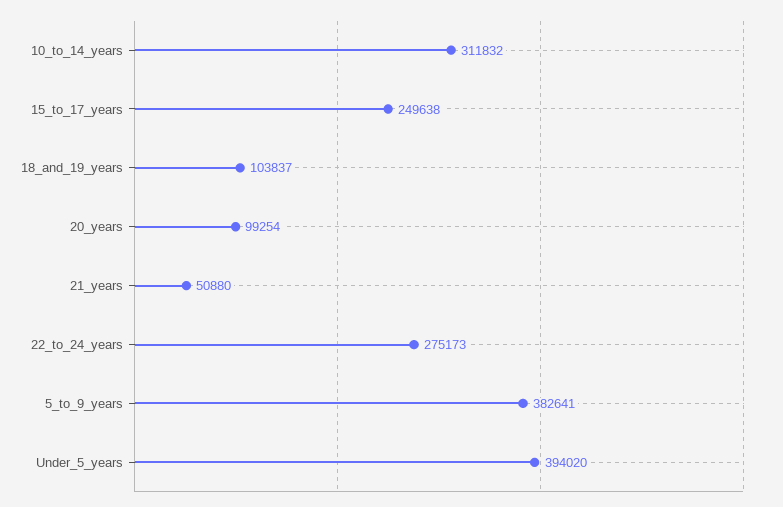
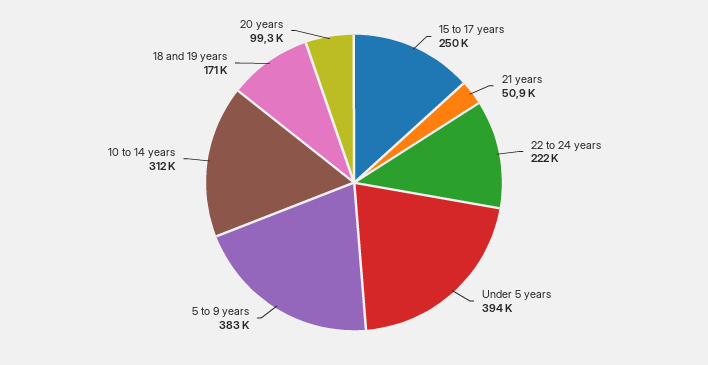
18_and_19_years: 103837 -> 171000
22_to_24_years: 275173 -> 222000

